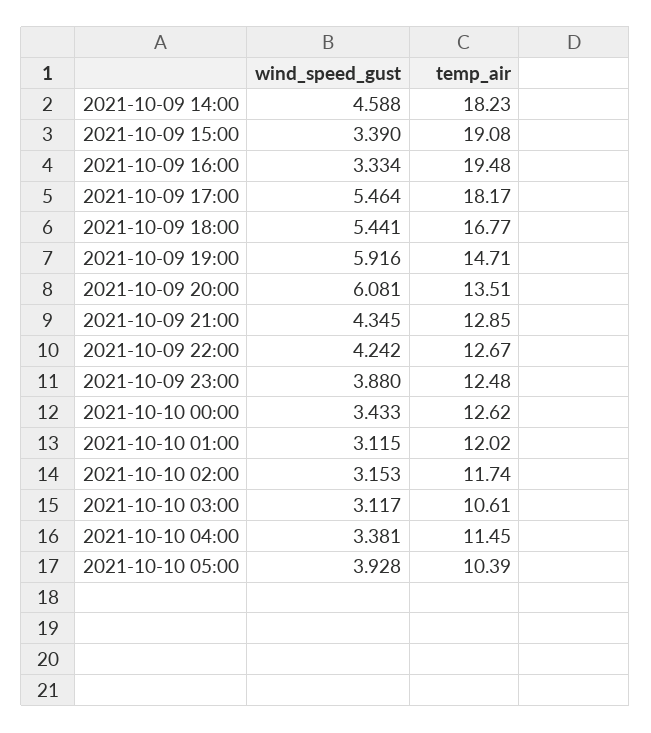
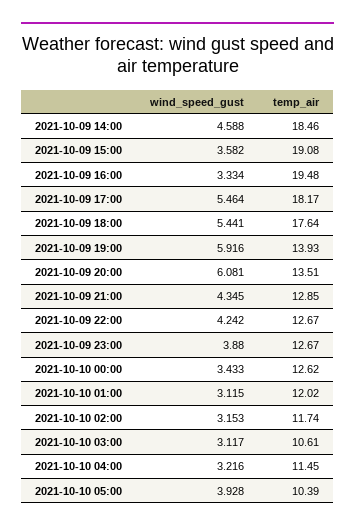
temp_air, 2021-10-09 14:00: 18.23 -> 18.46
wind_speed_gust, 2021-10-09 15:00: 3.39 -> 3.582
temp_air, 2021-10-09 18:00: 16.77 -> 17.64
temp_air, 2021-10-09 19:00: 14.71 -> 13.93
temp_air, 2021-10-09 23:00: 12.48 -> 12.67
wind_speed_gust, 2021-10-10 04:00: 3.381 -> 3.216

